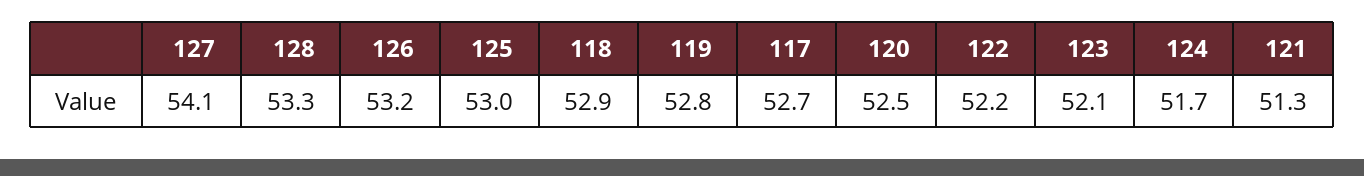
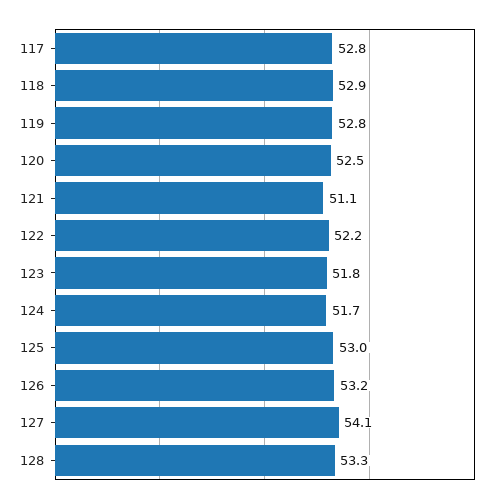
117: 52.7 -> 52.8
123: 52.1 -> 51.8
121: 51.3 -> 51.1

